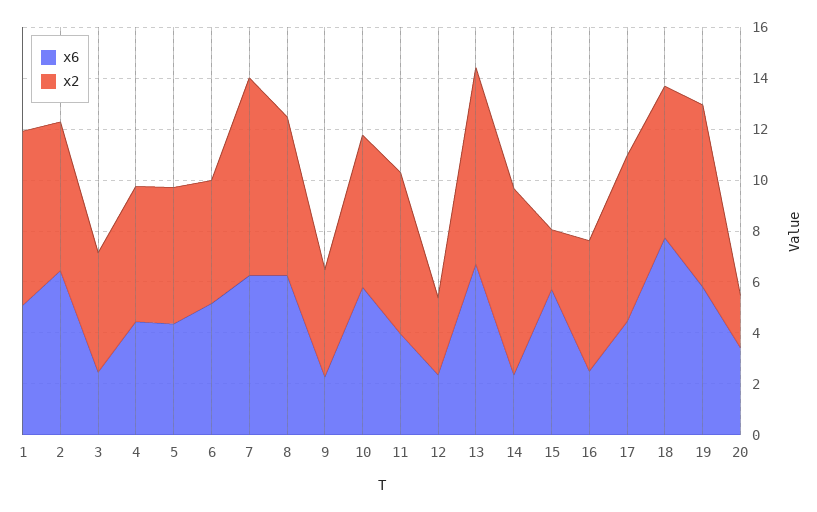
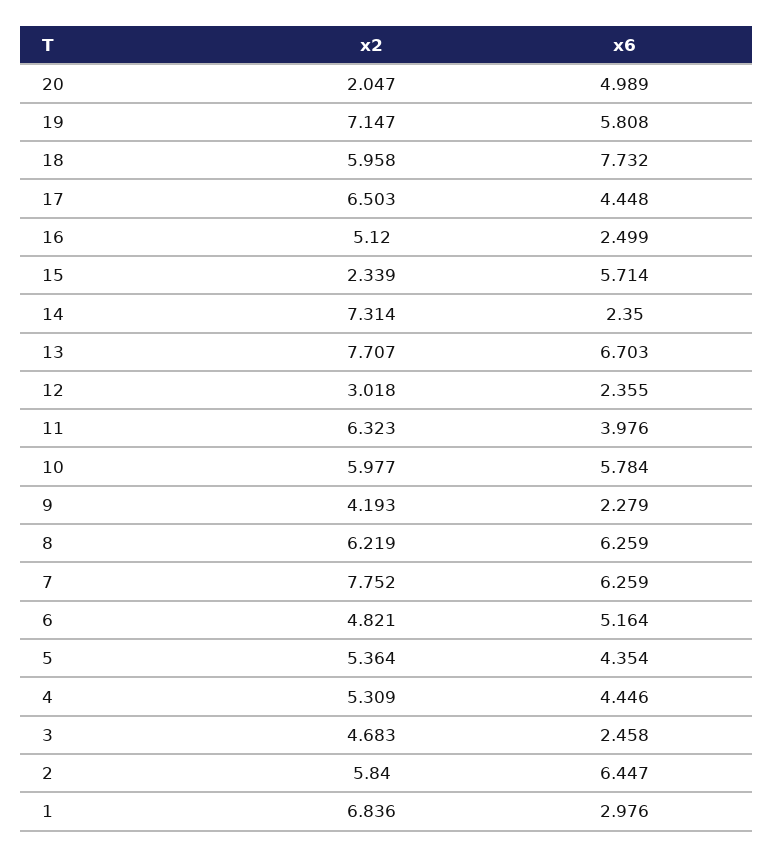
x6, 1: 5 -> 2.976
x6, 20: 3.5 -> 4.989

